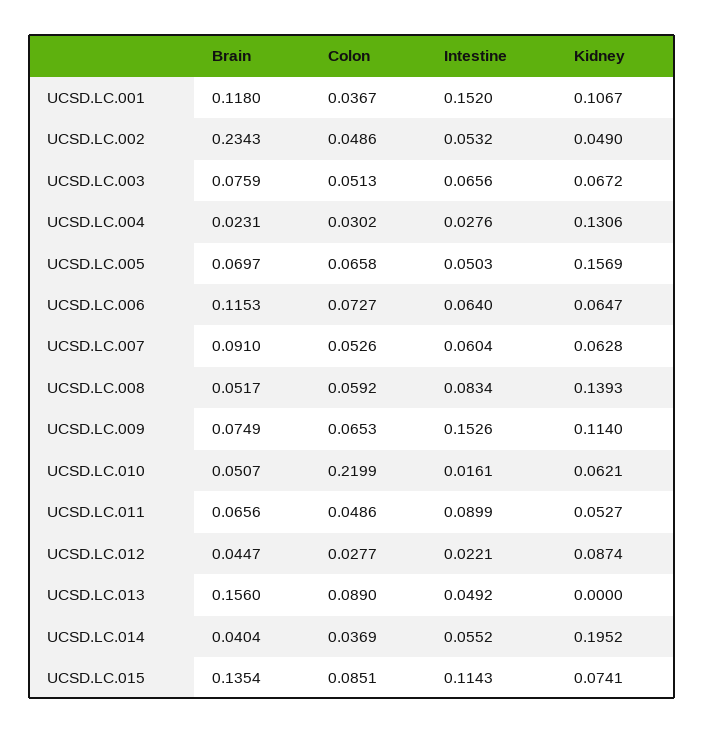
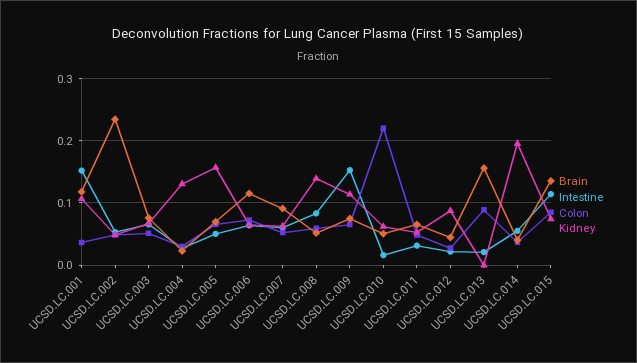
Intestine, UCSD.LC.011: 0.0899 -> 0.03
Intestine, UCSD.LC.013: 0.0492 -> 0.02

